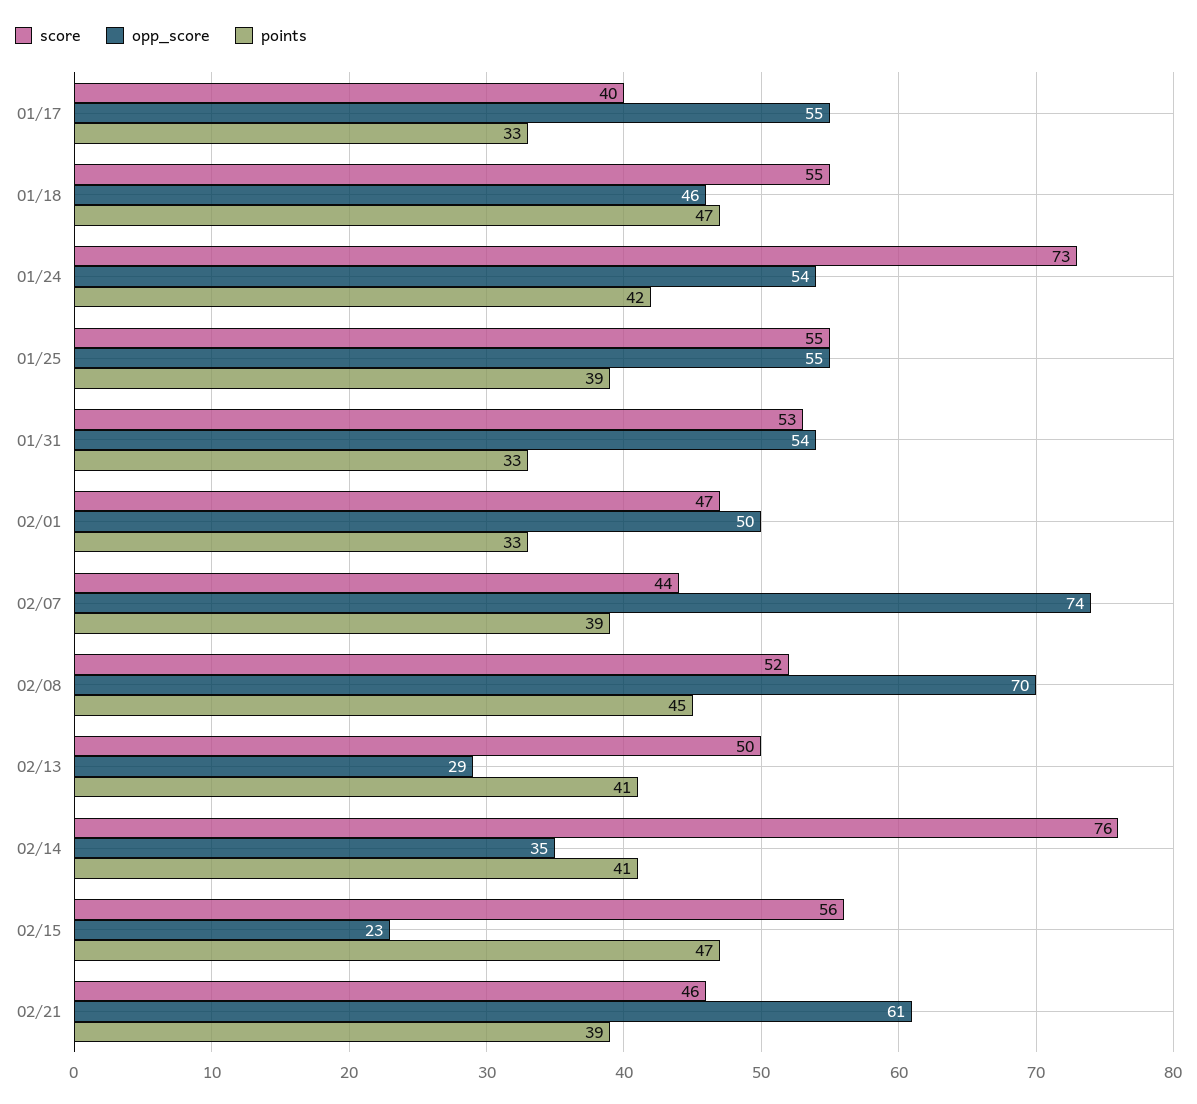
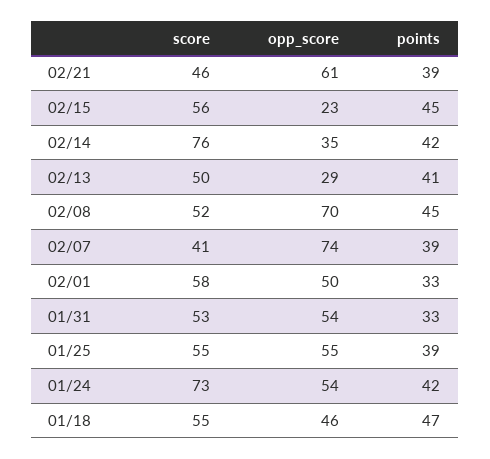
score, 01/17: 40 -> none
opp_score, 01/17: 55 -> none
points, 01/17: 33 -> none
score, 02/01: 47 -> 58
score, 02/07: 44 -> 41
points, 02/14: 41 -> 42
points, 02/15: 47 -> 45

